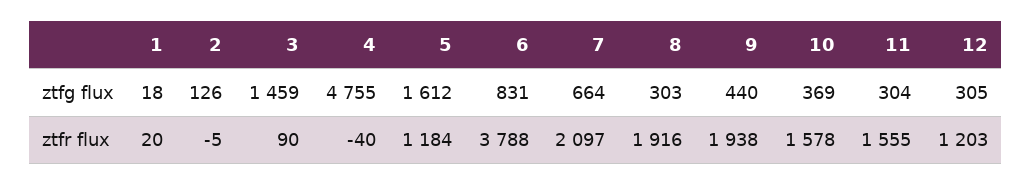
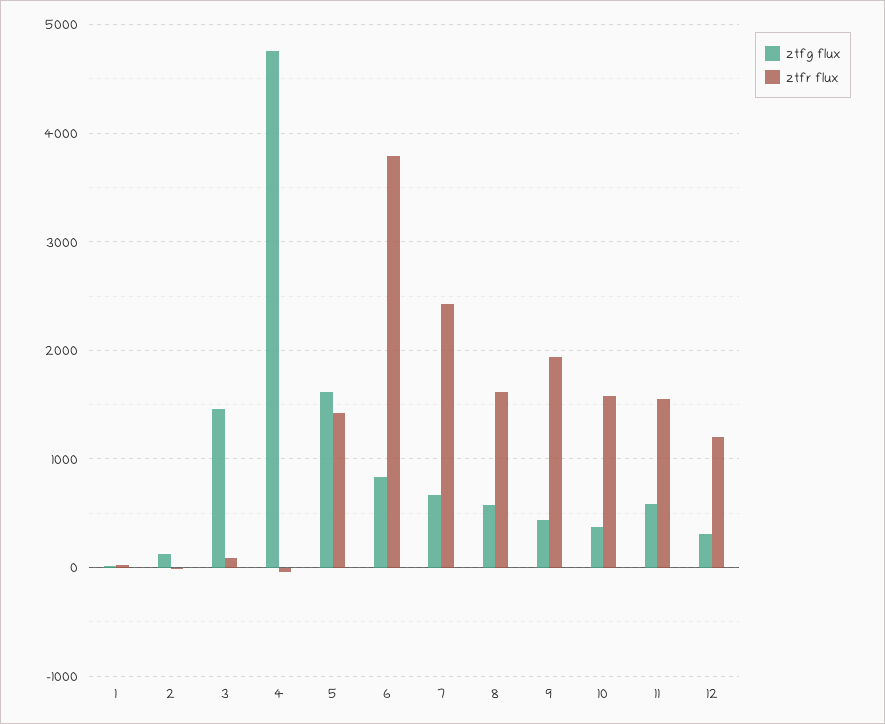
ztfg flux, 8: 303 -> 600
ztfg flux, 11: 304 -> 600
ztfr flux, 5: 1184 -> 1400
ztfr flux, 7: 2097 -> 2400
ztfr flux, 8: 1916 -> 1600

